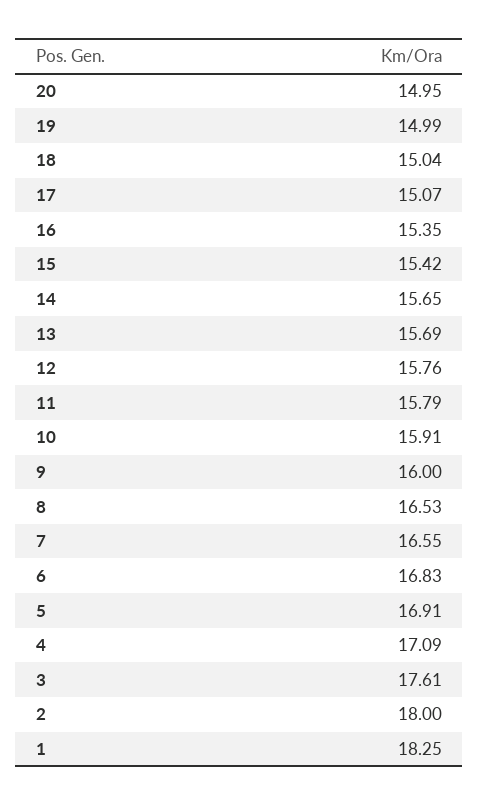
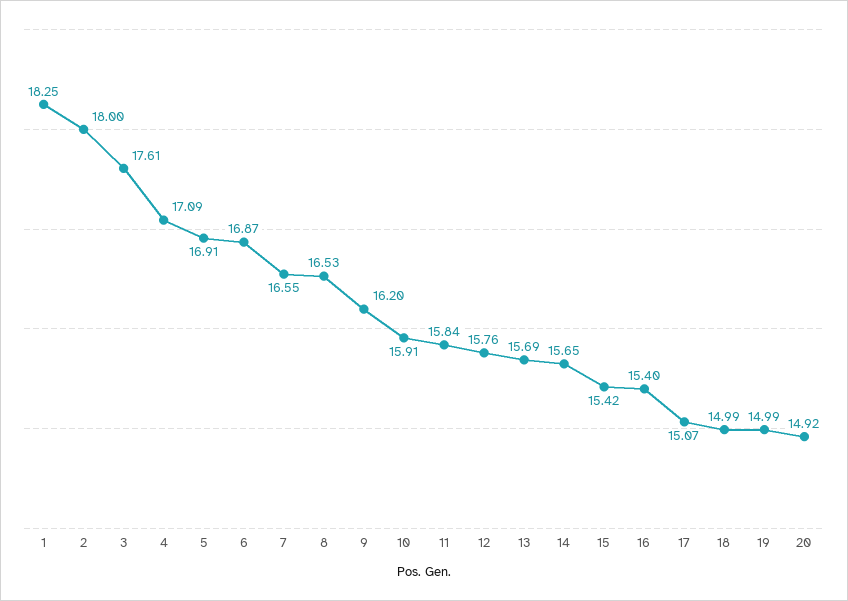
20: 14.95 -> 14.92
18: 15.04 -> 14.99
16: 15.35 -> 15.4
11: 15.79 -> 15.84
9: 16 -> 16.2
6: 16.83 -> 16.87

